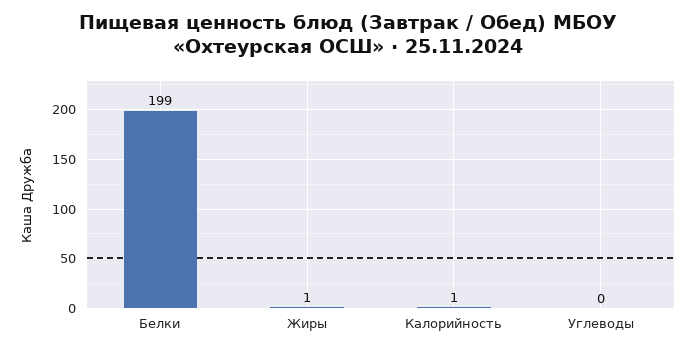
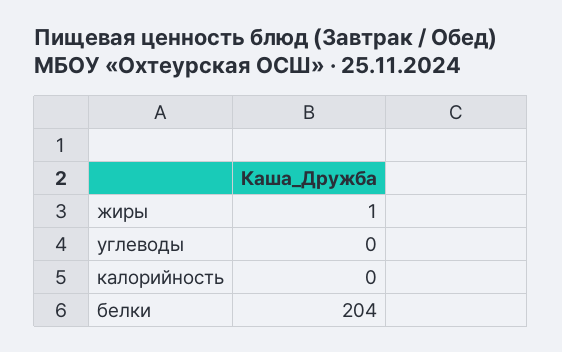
Белки: 199 -> 204
Калорийность: 1 -> 0

